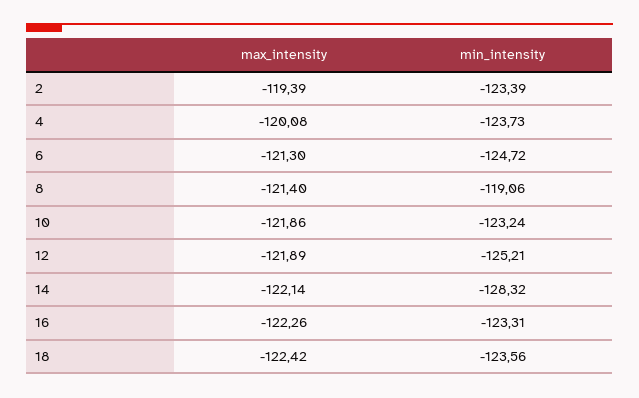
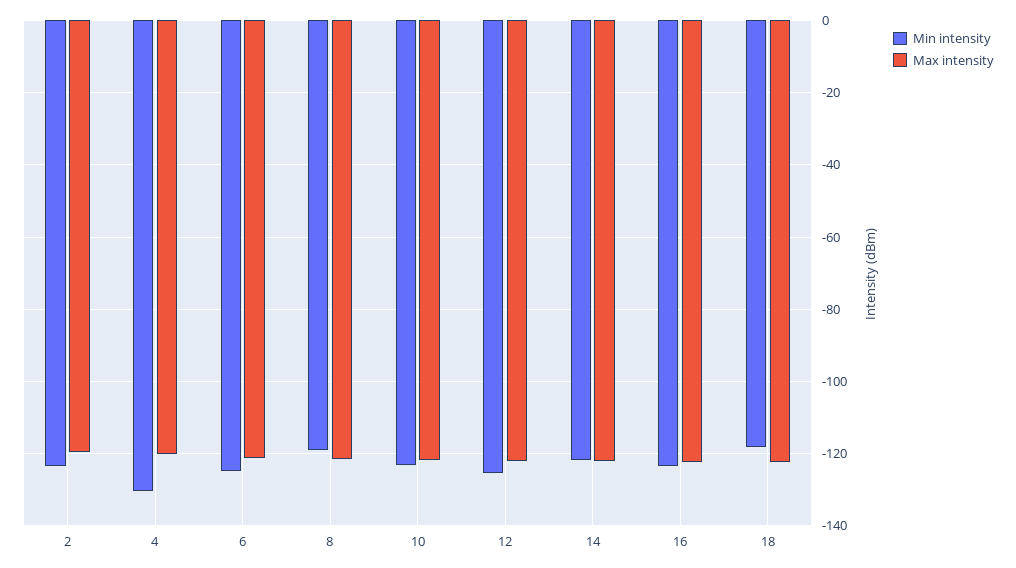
min_intensity, 4: -123.73 -> -130
min_intensity, 14: -128.32 -> -122
min_intensity, 18: -123.56 -> -118

